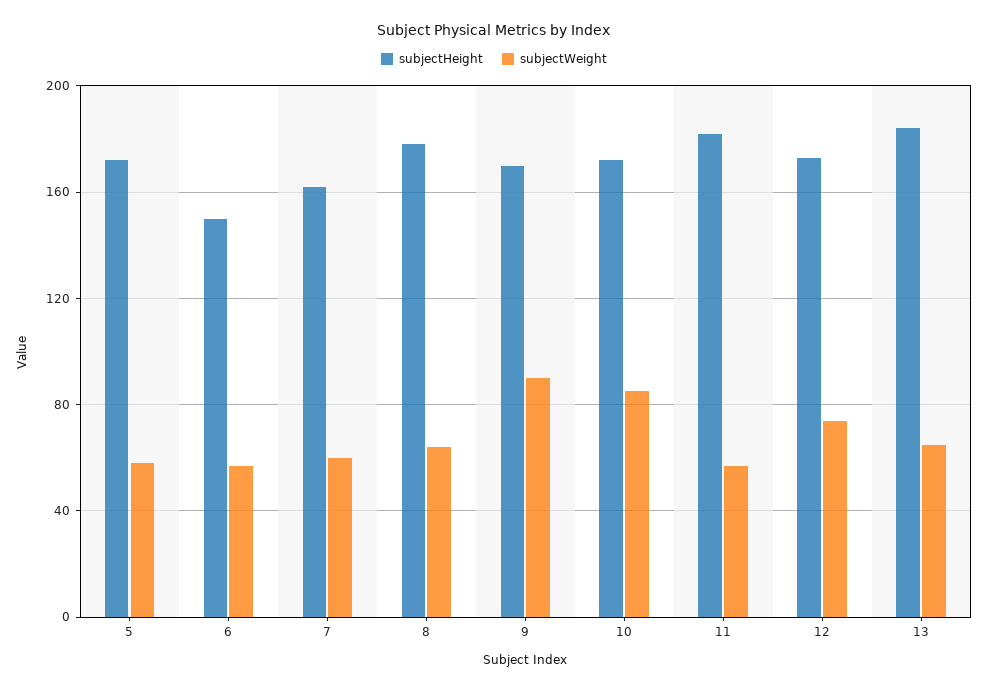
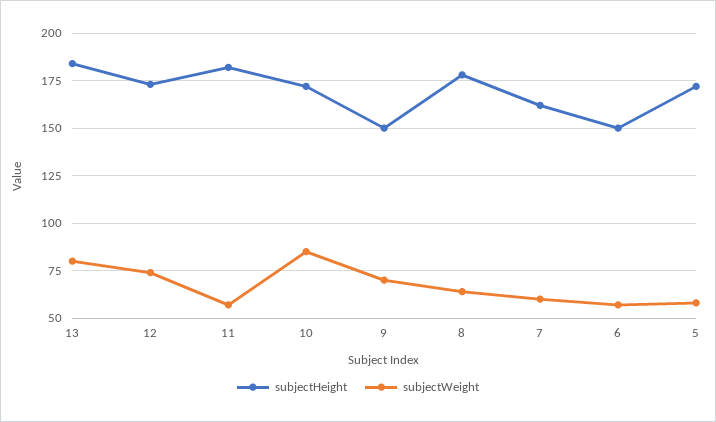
subjectHeight, 9: 170 -> 150
subjectWeight, 9: 90 -> 70
subjectWeight, 13: 65 -> 80

